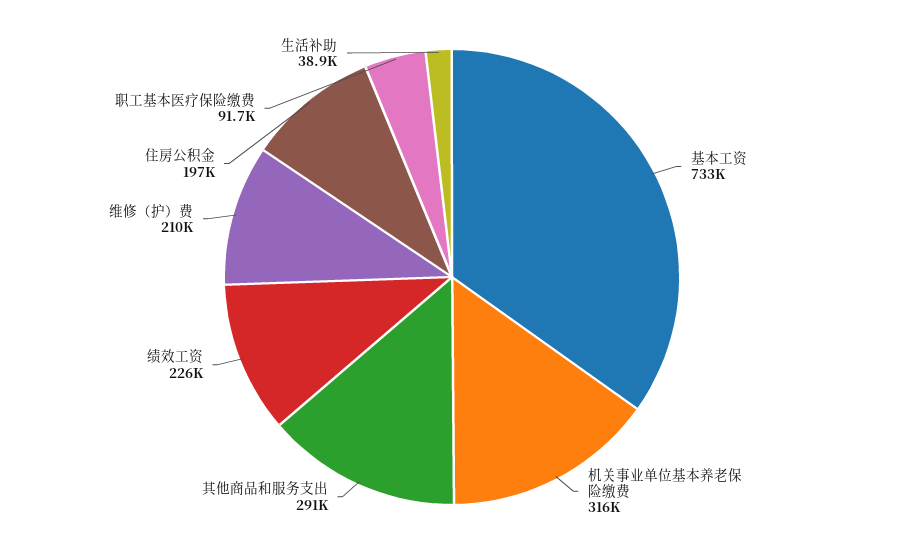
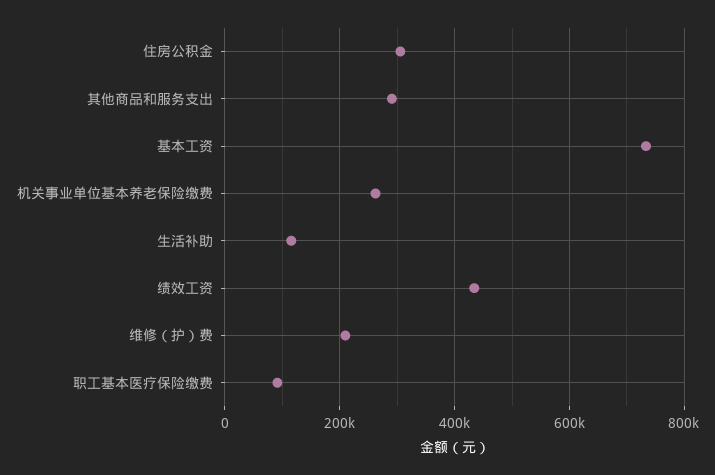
机关事业单位基本养老保险缴费: 316000 -> 260000
绩效工资: 226000 -> 440000
住房公积金: 197000 -> 300000
生活补助: 38900 -> 120000

